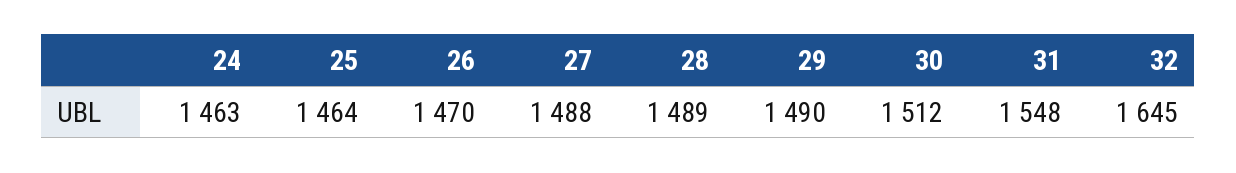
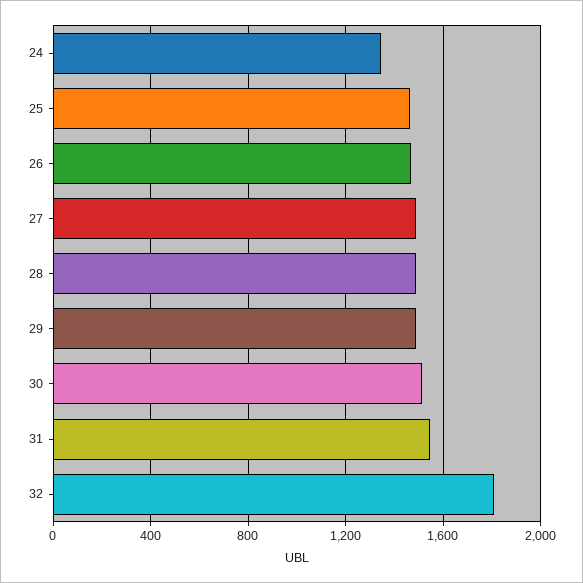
24: 1463 -> 1350
32: 1645 -> 1800

